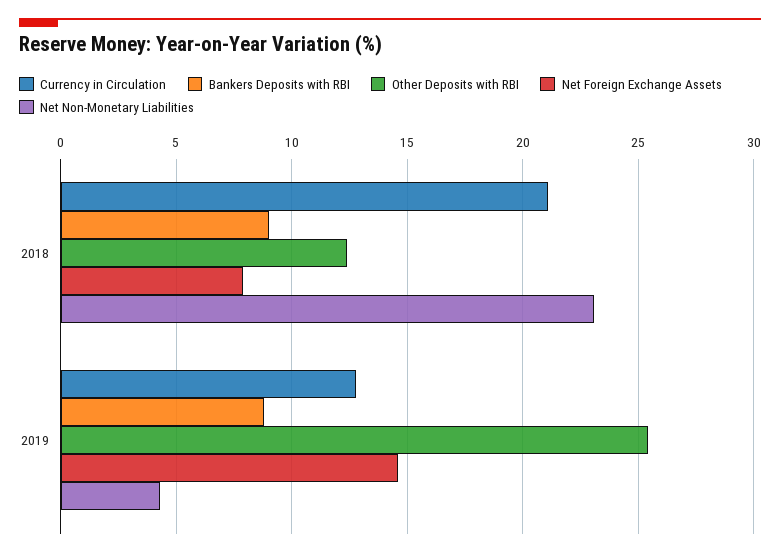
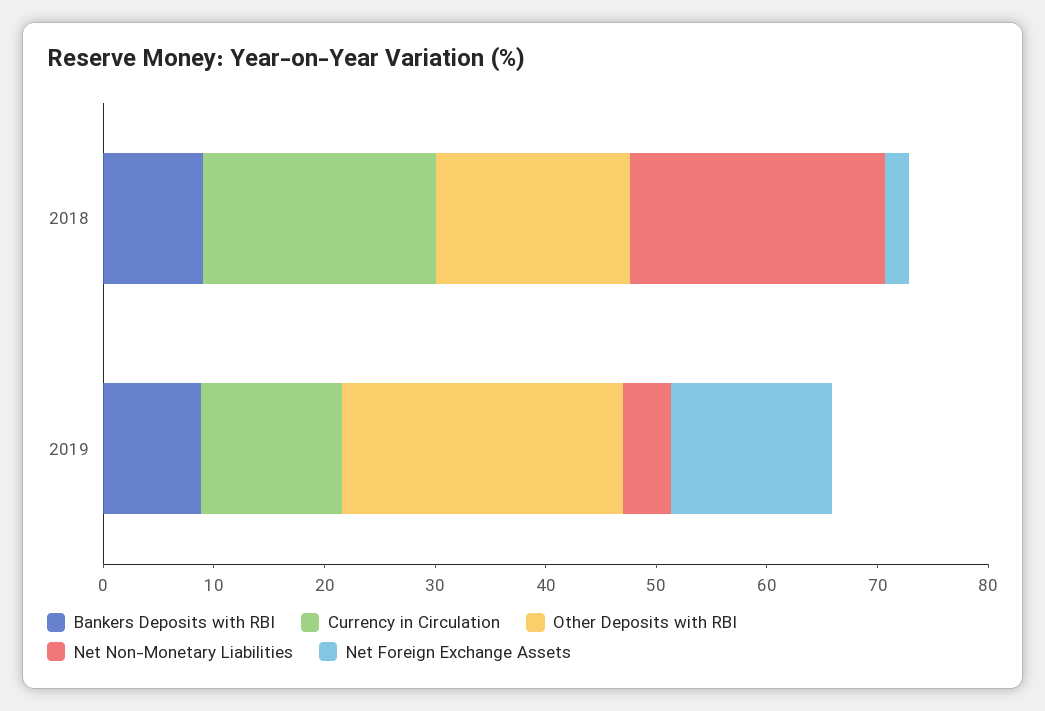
Other Deposits with RBI, 2018: 12.5 -> 18
Net Foreign Exchange Assets, 2018: 8 -> 2

